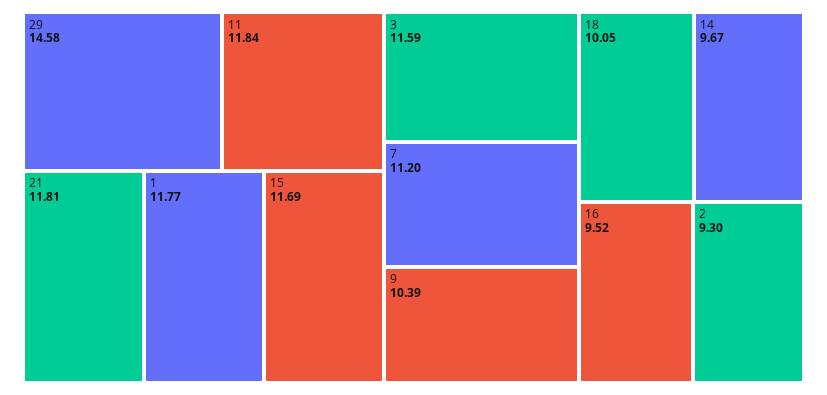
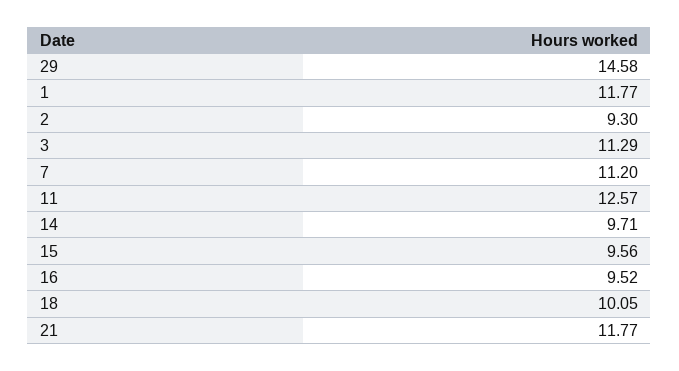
11: 11.84 -> 12.57
21: 11.81 -> 11.77
15: 11.69 -> 9.56
3: 11.59 -> 11.29
9: 10.39 -> none
14: 9.67 -> 9.71

